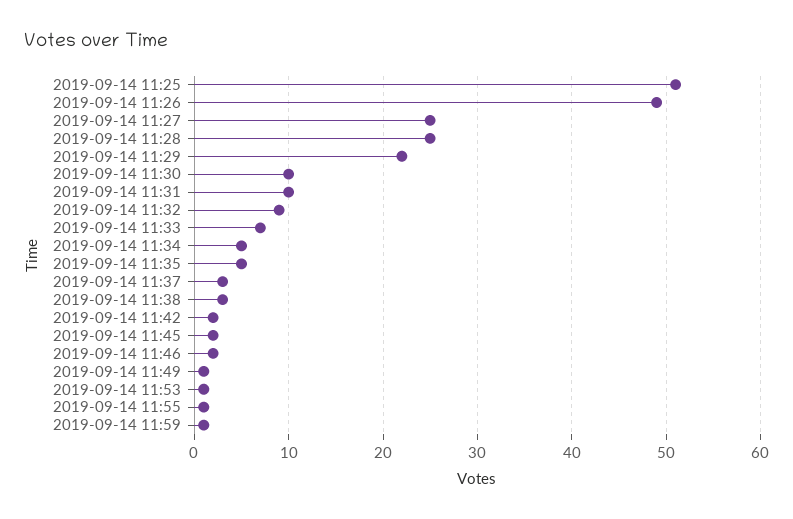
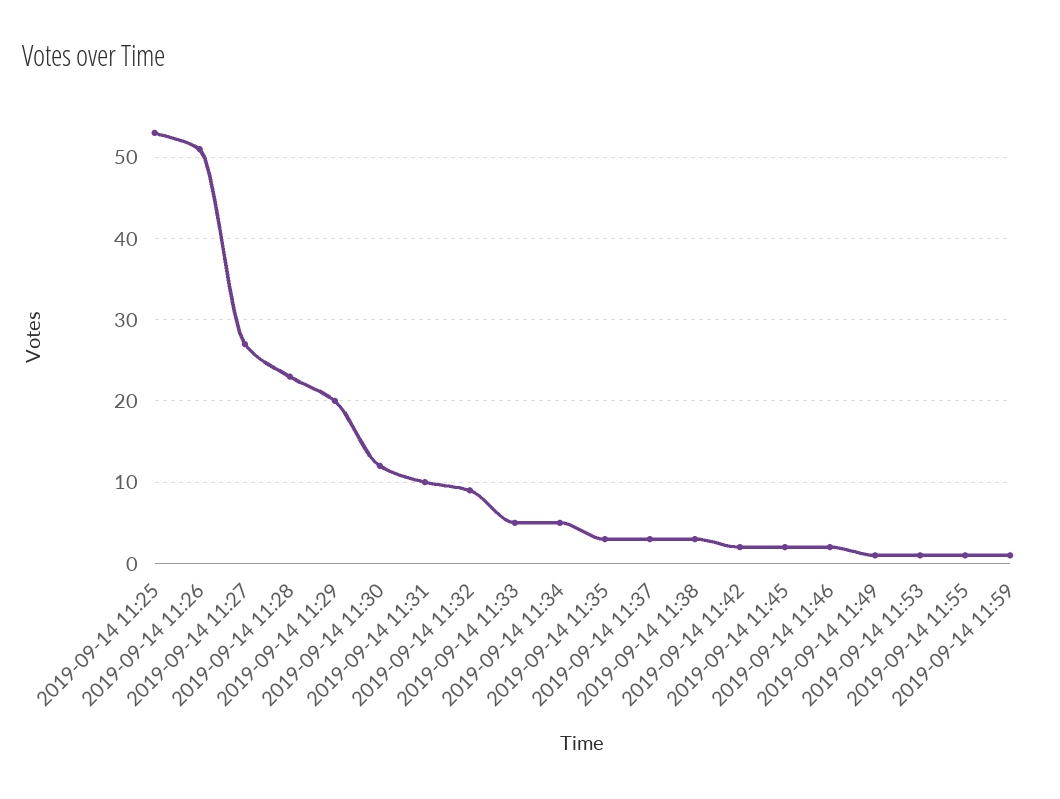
2019-09-14 11:25: 51 -> 53
2019-09-14 11:26: 49 -> 51
2019-09-14 11:27: 25 -> 27
2019-09-14 11:28: 25 -> 23
2019-09-14 11:29: 22 -> 20
2019-09-14 11:30: 10 -> 12
2019-09-14 11:33: 7 -> 5
2019-09-14 11:35: 5 -> 3

